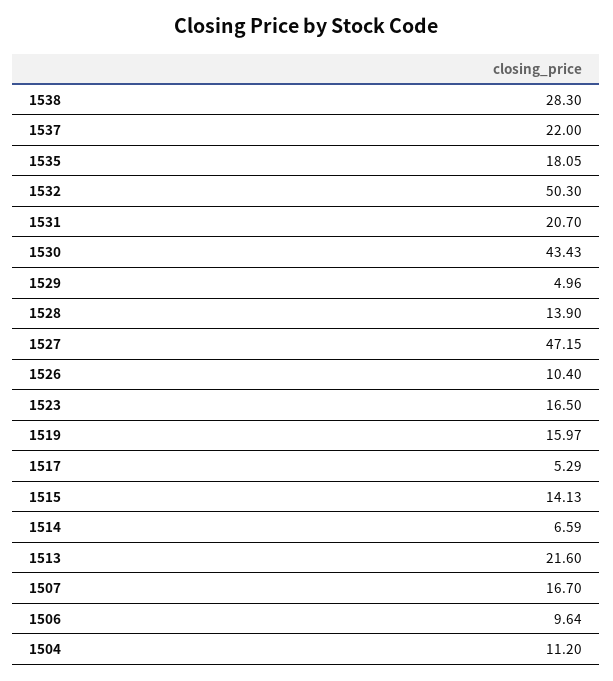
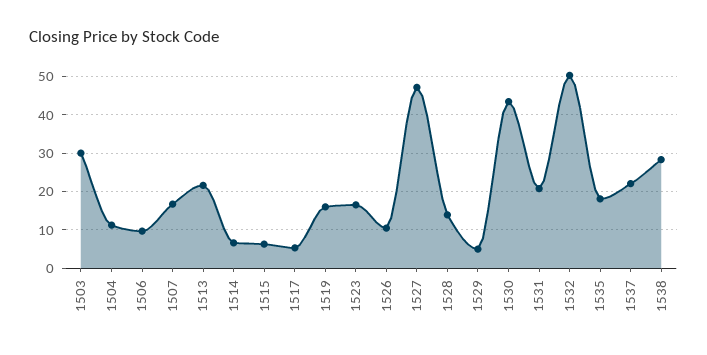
1515: 14.13 -> 6
1503: none -> 30

